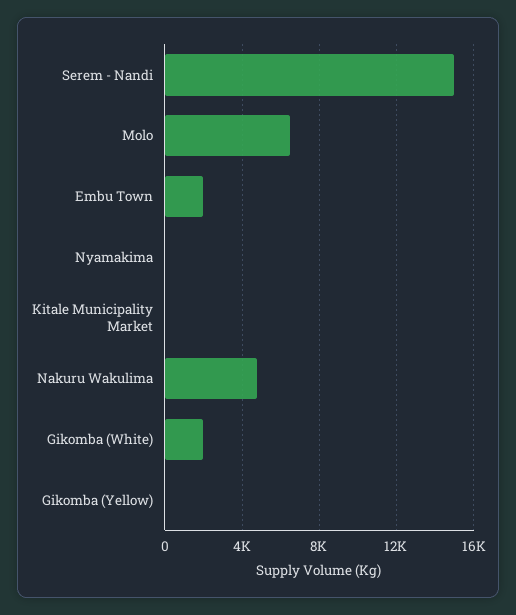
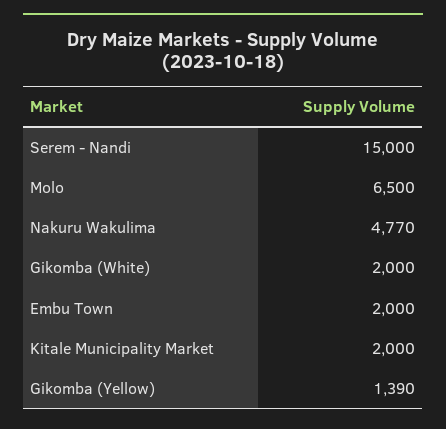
Nyamakima: 0 -> none
Kitale Municipality Market: 0 -> 2000
Gikomba (Yellow): 0 -> 1390

